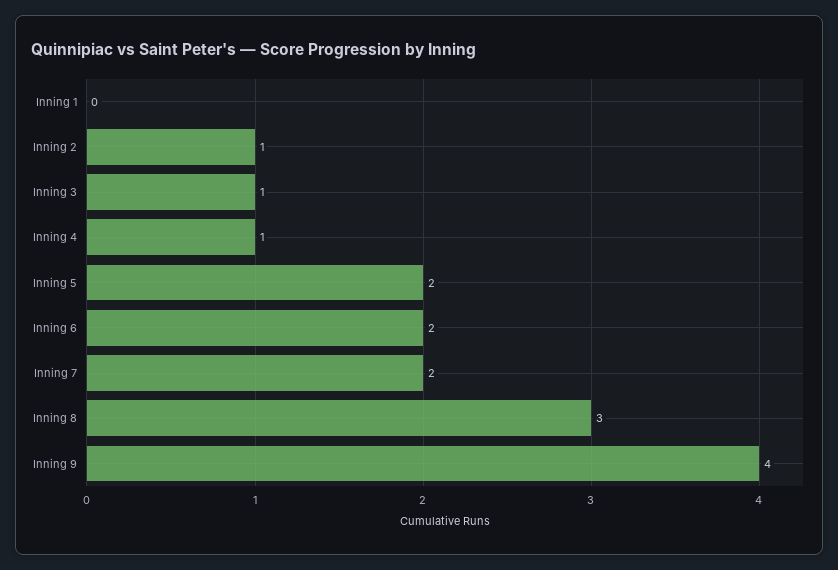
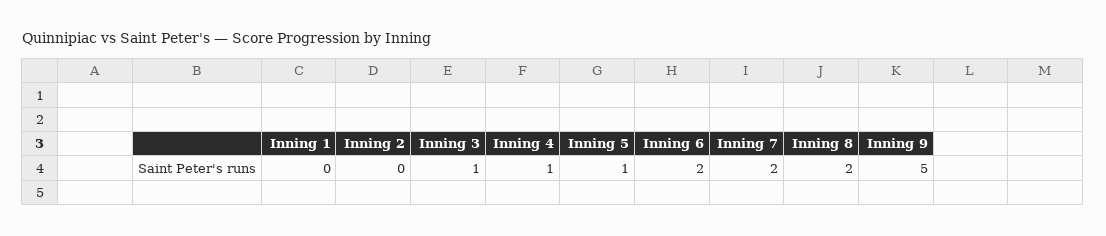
Inning 2: 1 -> 0
Inning 5: 2 -> 1
Inning 8: 3 -> 2
Inning 9: 4 -> 5

